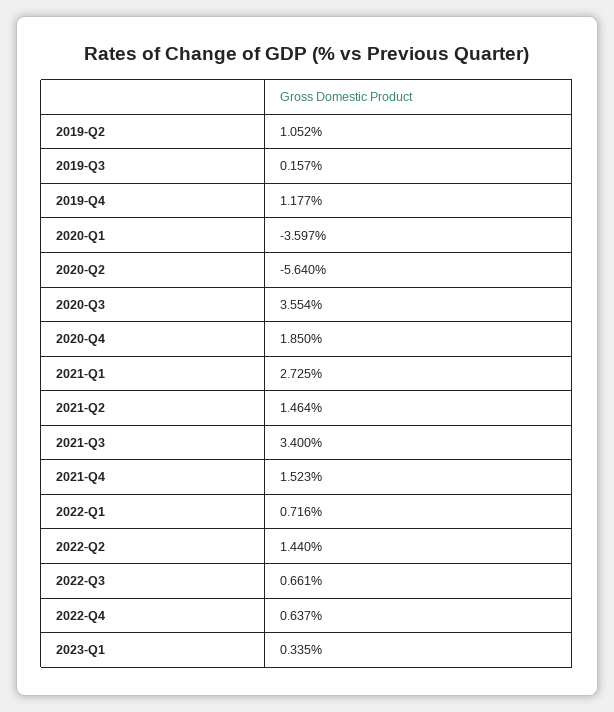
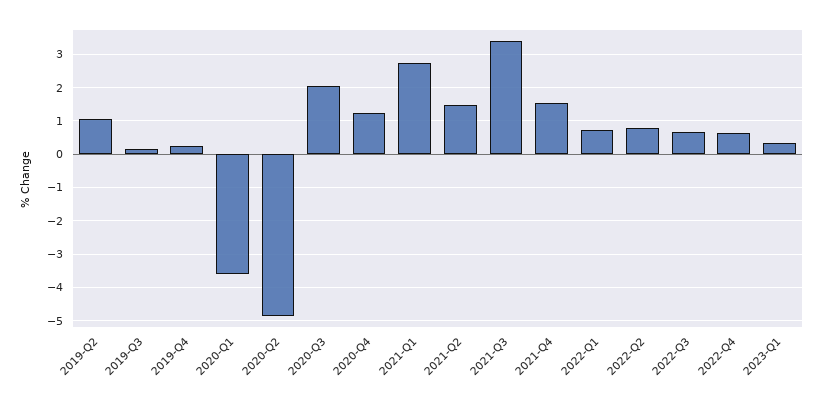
2019-Q4: 1.177 -> 0.2
2020-Q2: -5.64 -> -4.8
2020-Q3: 3.554 -> 2
2020-Q4: 1.85 -> 1.2
2022-Q2: 1.44 -> 0.8

